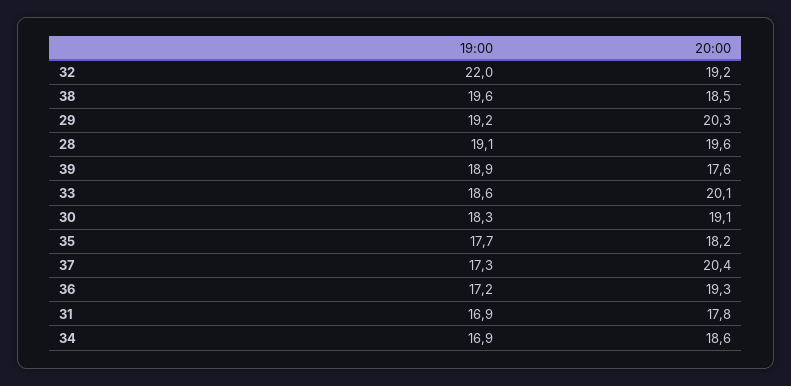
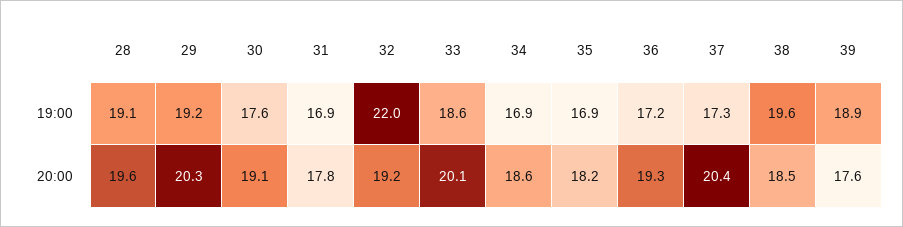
19:00, 30: 18.3 -> 17.6
19:00, 35: 17.7 -> 16.9

